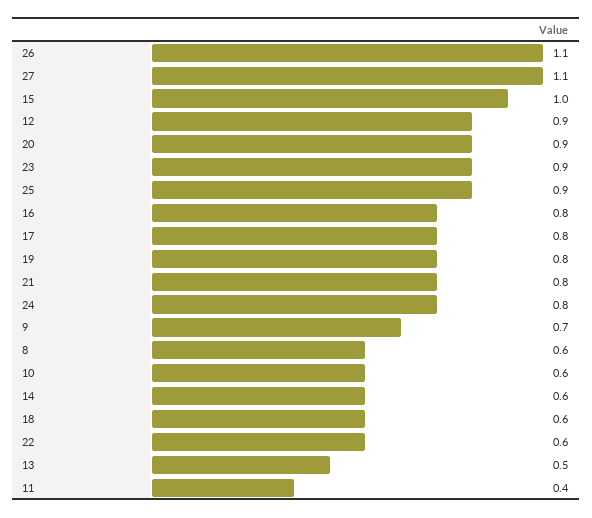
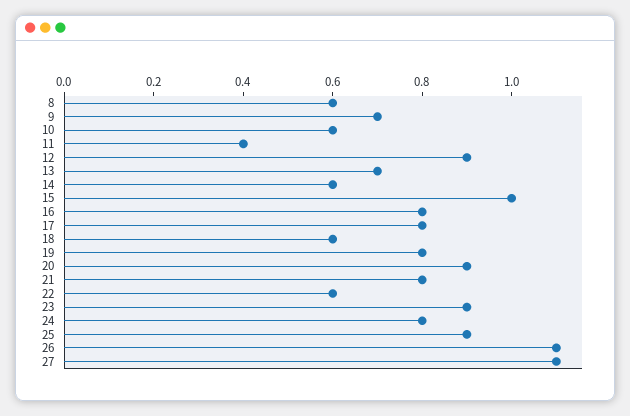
13: 0.5 -> 0.7

